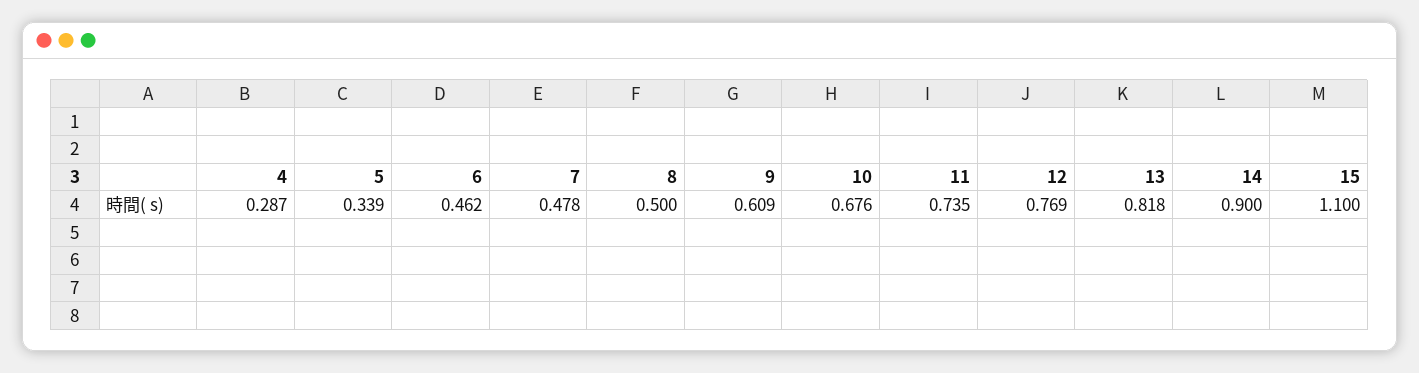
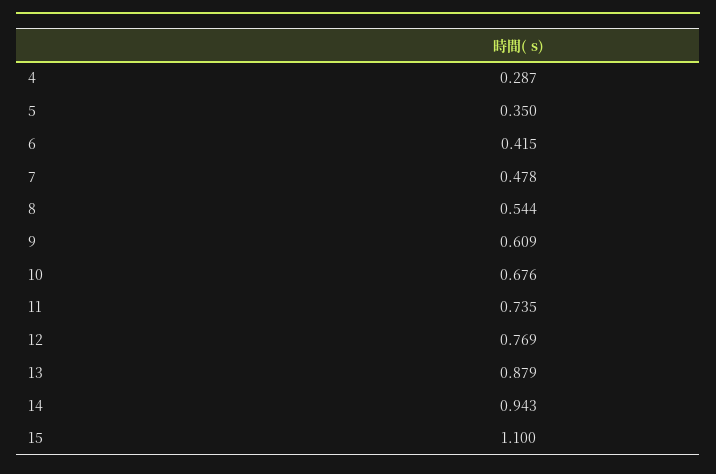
5: 0.339 -> 0.35
6: 0.462 -> 0.415
8: 0.5 -> 0.544
13: 0.818 -> 0.879
14: 0.9 -> 0.943

